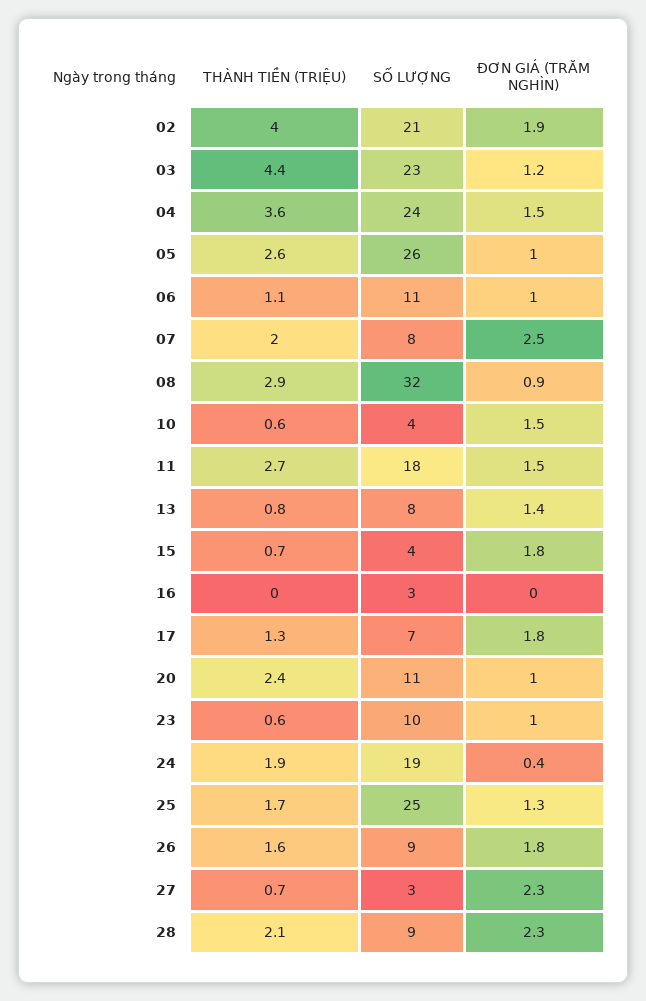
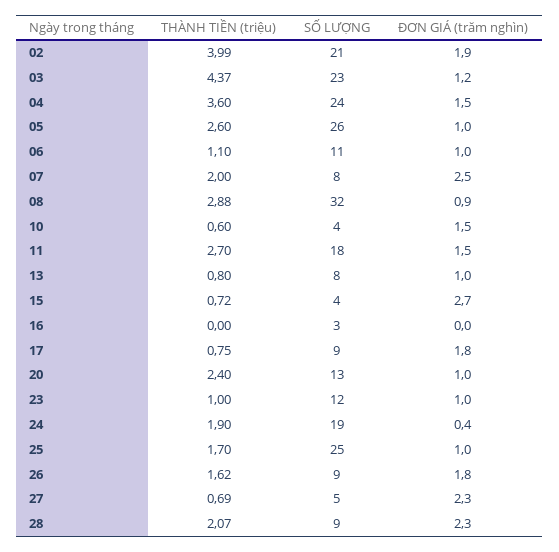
ĐƠN GIÁ (TRĂM NGHÌN), 13: 1.4 -> 1
ĐƠN GIÁ (TRĂM NGHÌN), 15: 1.8 -> 2.7
THÀNH TIỀN (TRIỆU), 17: 1.3 -> 0.75
SỐ LƯỢNG, 17: 7 -> 9
SỐ LƯỢNG, 20: 11 -> 13
THÀNH TIỀN (TRIỆU), 23: 0.6 -> 1
SỐ LƯỢNG, 23: 10 -> 12
ĐƠN GIÁ (TRĂM NGHÌN), 25: 1.3 -> 1
SỐ LƯỢNG, 27: 3 -> 5

